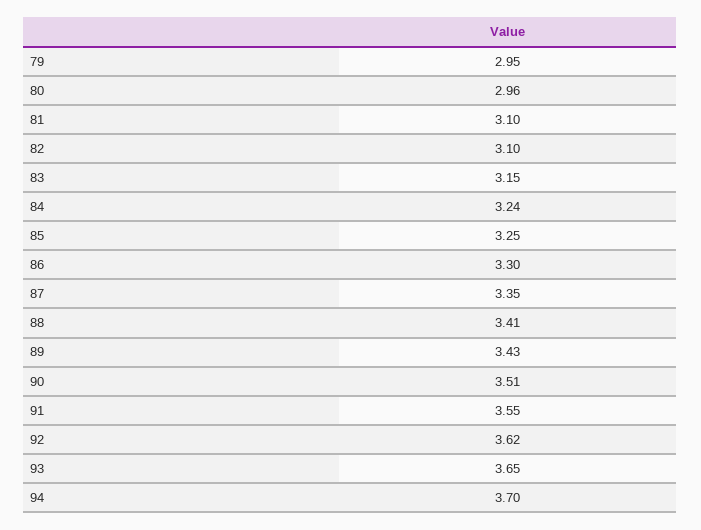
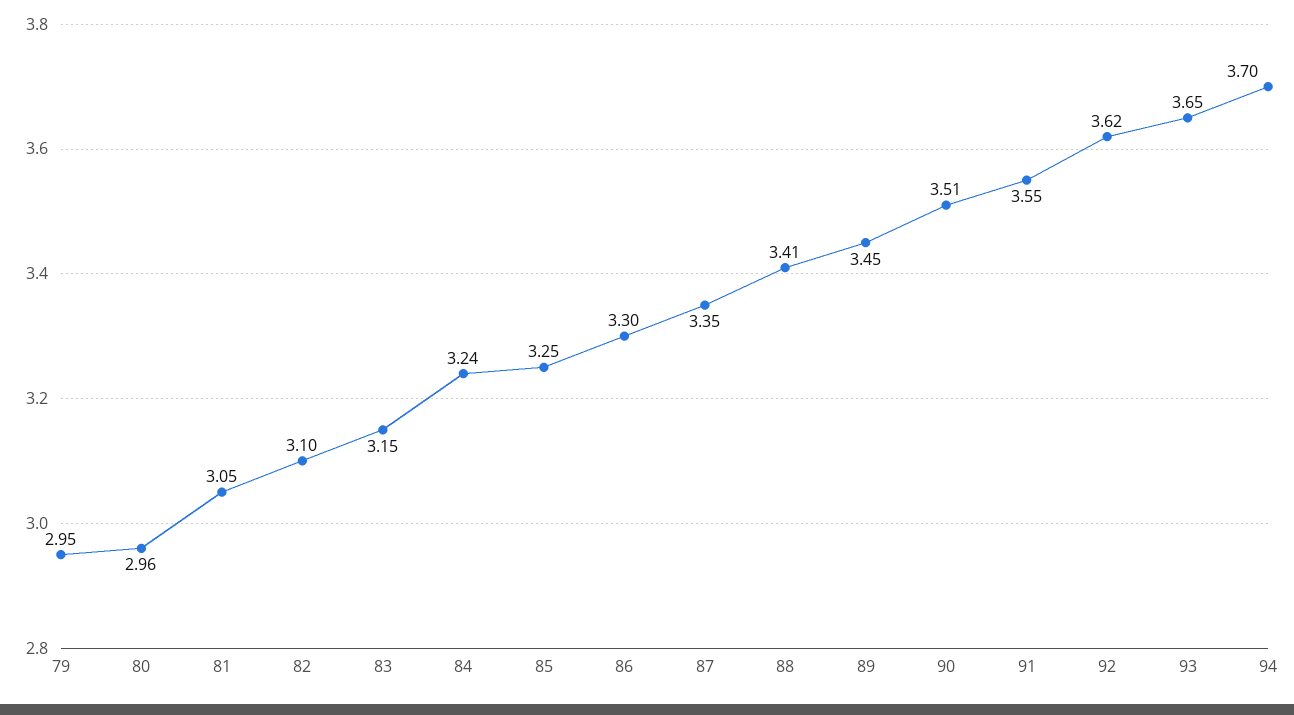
81: 3.1 -> 3.05
89: 3.43 -> 3.45

